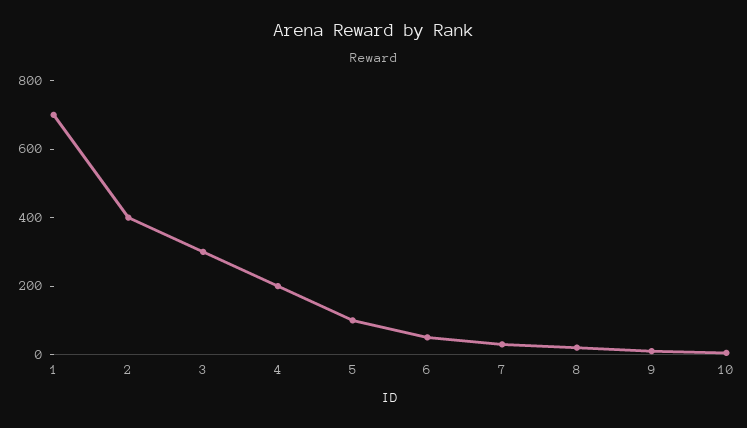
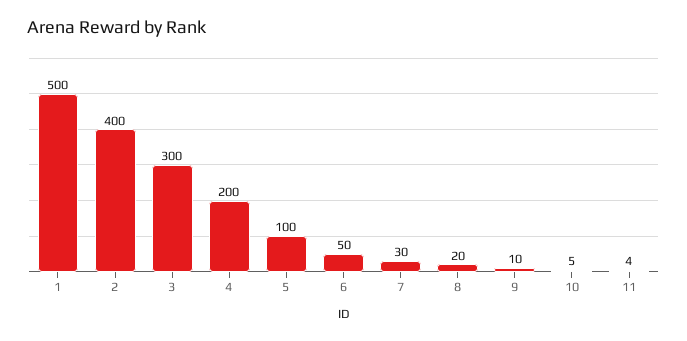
1: 700 -> 500
11: none -> 4

